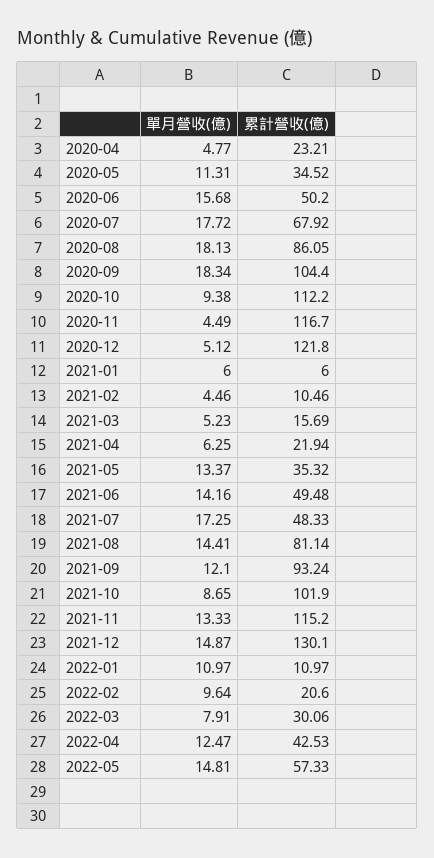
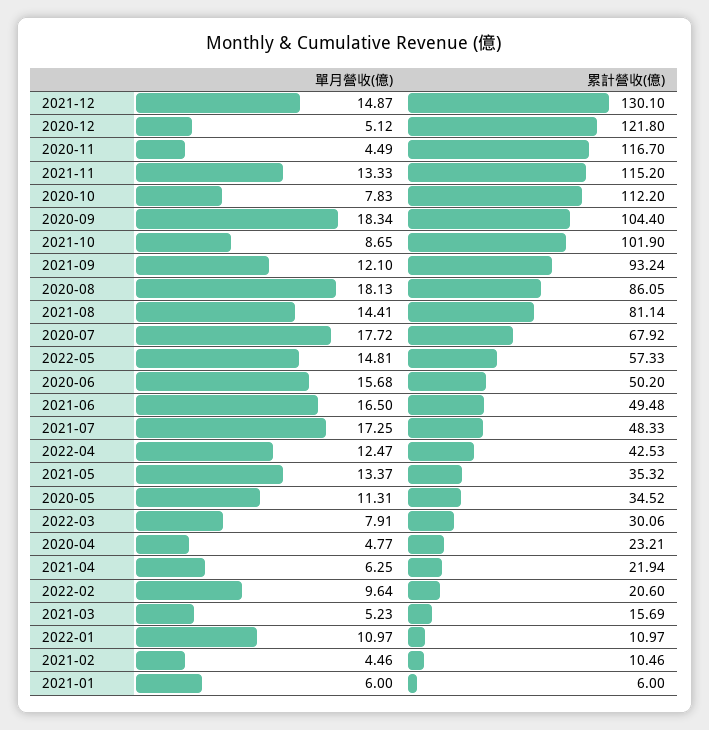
單月營收(億), 2020-10: 9.38 -> 7.83
單月營收(億), 2021-06: 14.16 -> 16.5

